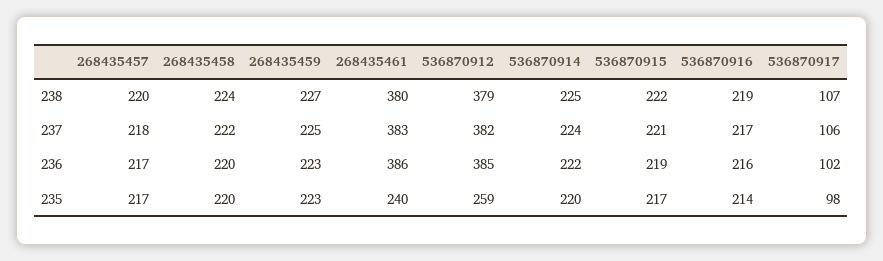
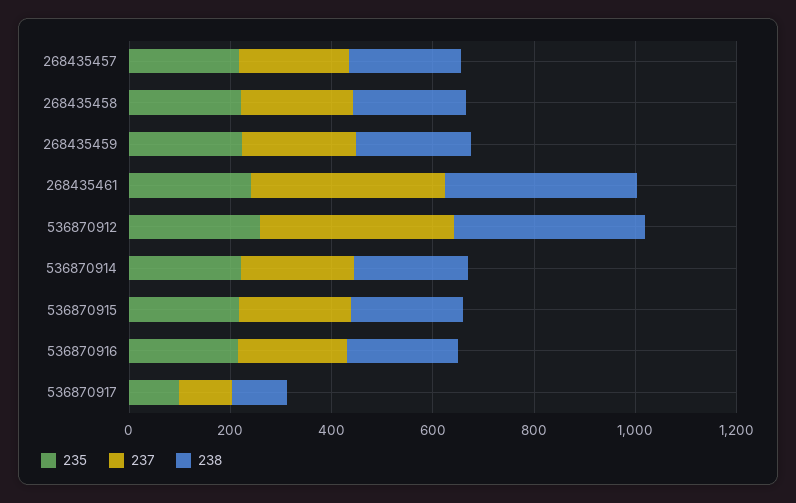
236, 268435457: 217 -> none
236, 268435458: 220 -> none
236, 268435459: 223 -> none
236, 268435461: 386 -> none
236, 536870912: 385 -> none
236, 536870914: 222 -> none
236, 536870915: 219 -> none
236, 536870916: 216 -> none
236, 536870917: 102 -> none

